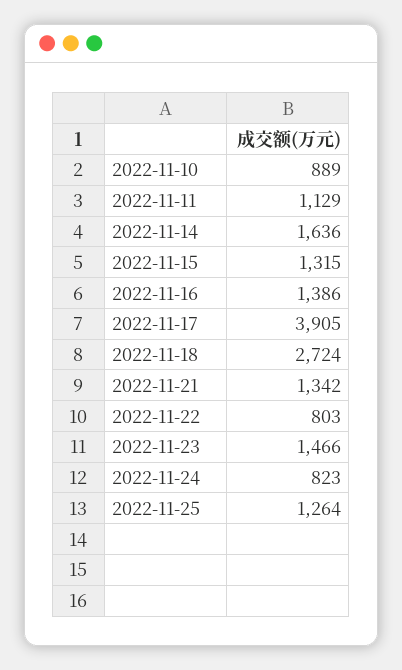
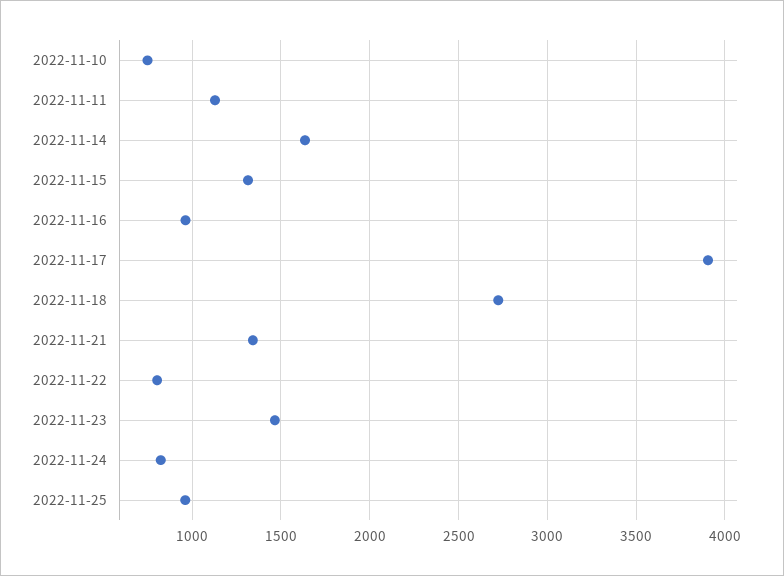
2022-11-10: 889 -> 750
2022-11-16: 1386 -> 950
2022-11-25: 1264 -> 950

